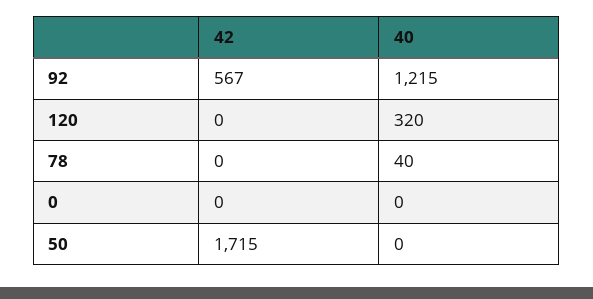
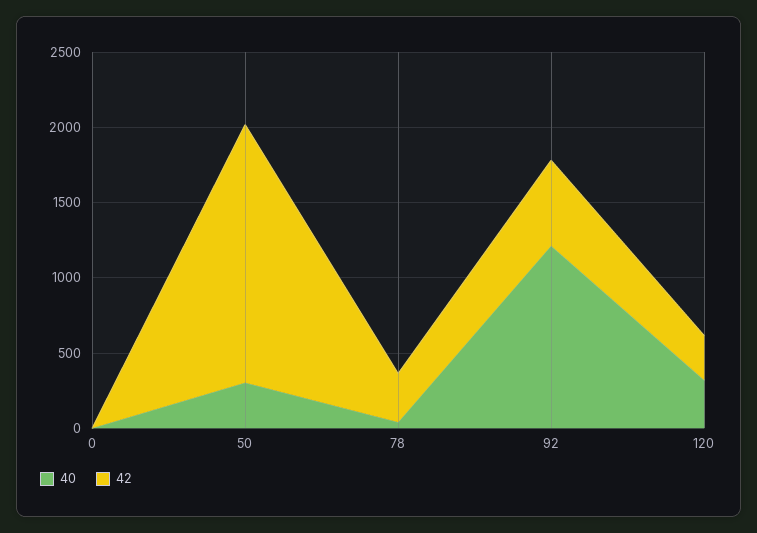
42, 120: 0 -> 300
42, 78: 0 -> 300
40, 50: 0 -> 300

